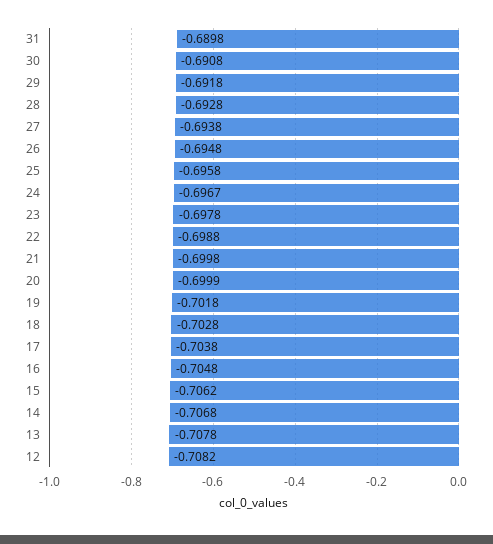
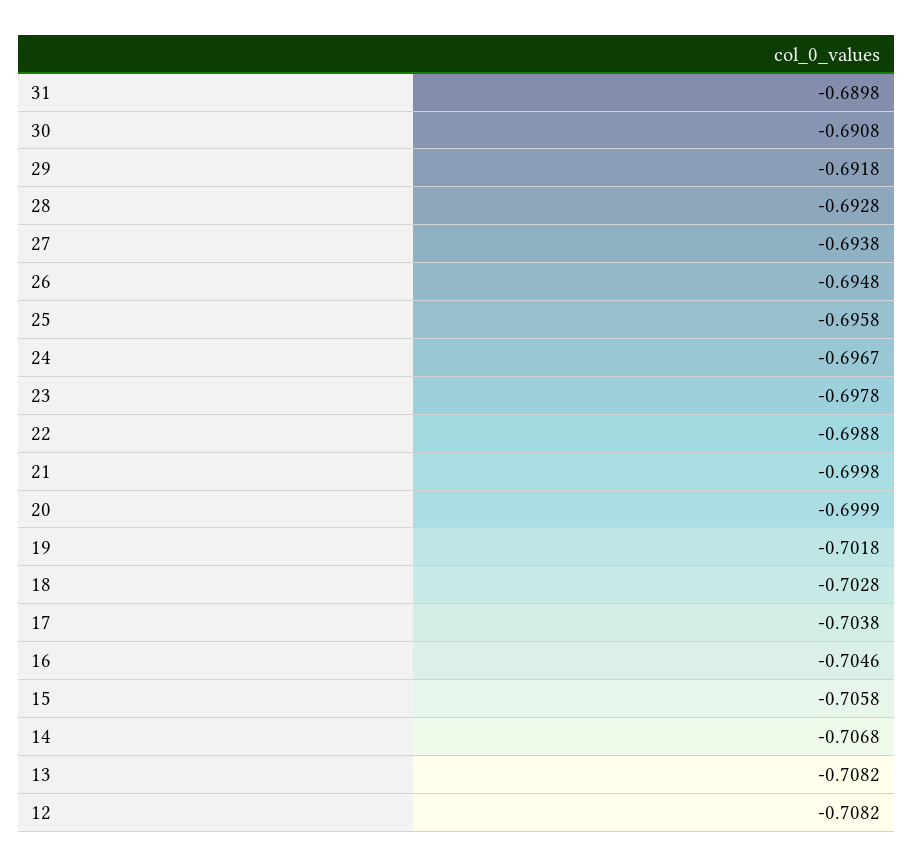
16: -0.7048 -> -0.7046
15: -0.7062 -> -0.7058
13: -0.7078 -> -0.7082

